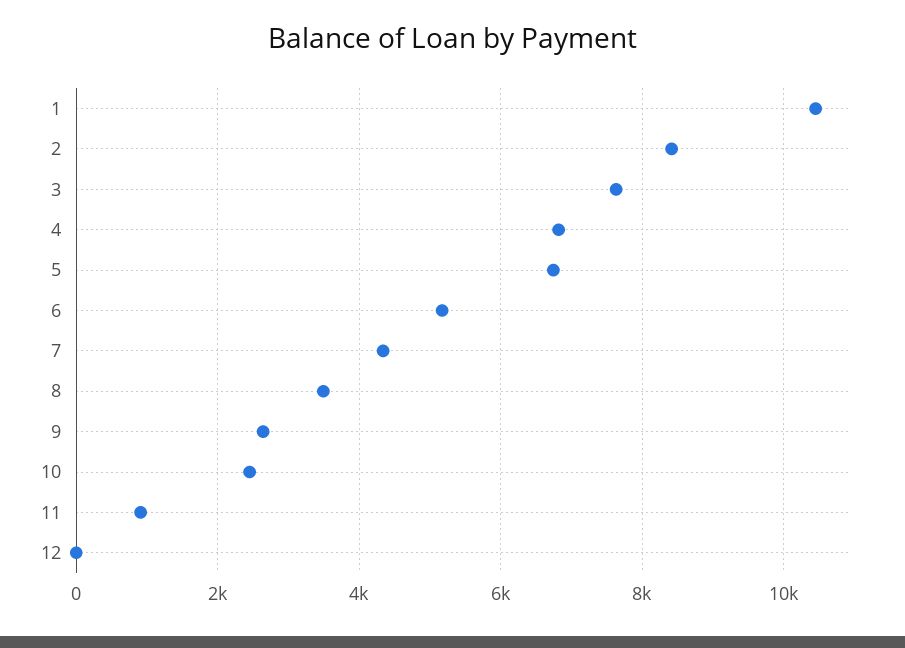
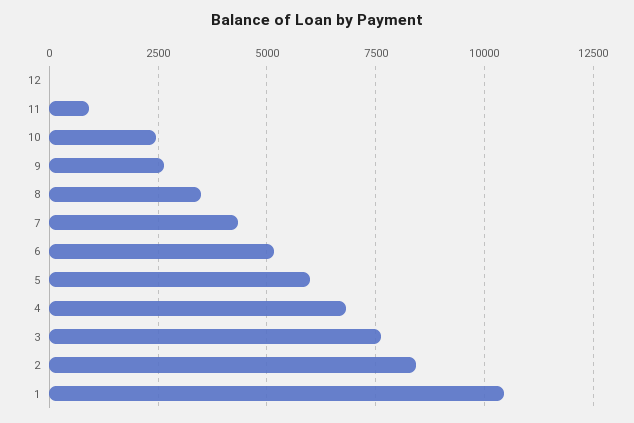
5: 6800 -> 6000

